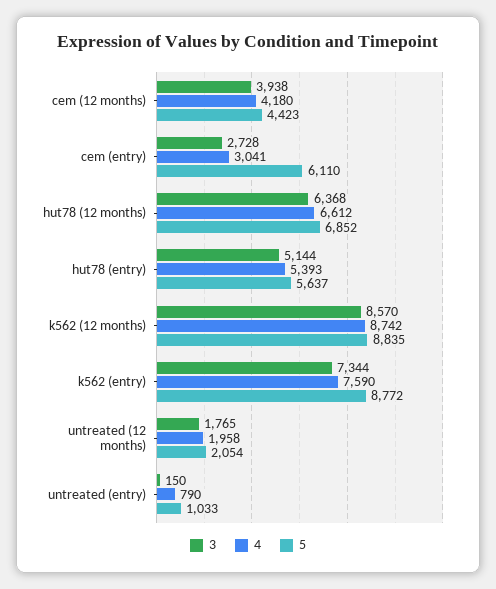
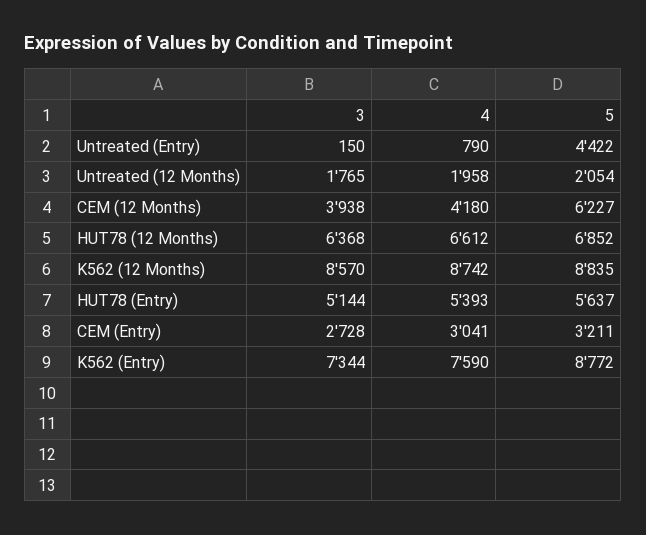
5, cem (12 months): 4423 -> 6227
5, cem (entry): 6110 -> 3211
5, untreated (entry): 1033 -> 4422

